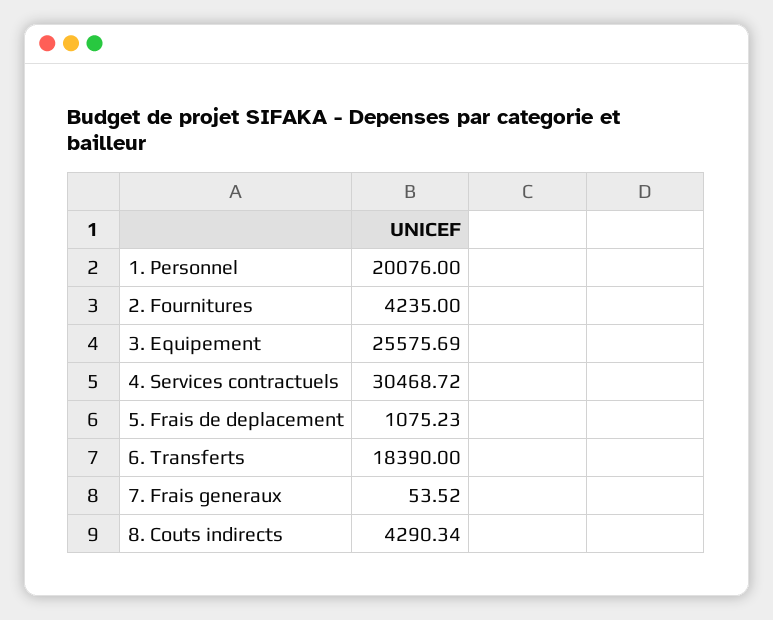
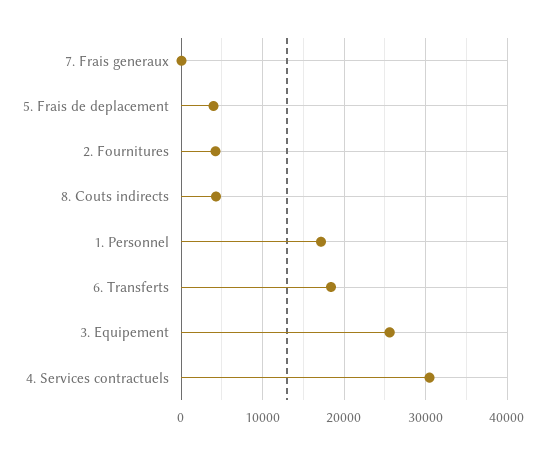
1. Personnel: 20076 -> 17000
5. Frais de deplacement: 1075.23 -> 4000

